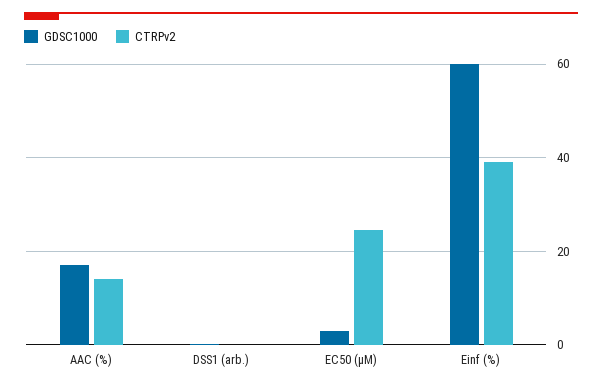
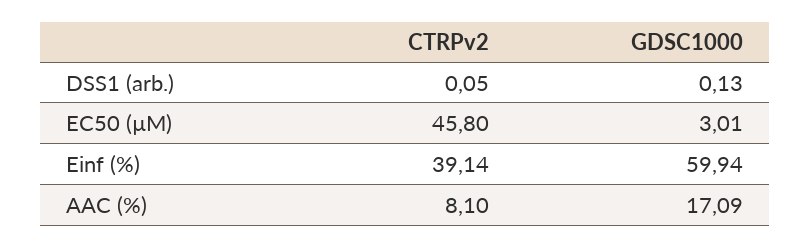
CTRPv2, AAC (%): 14 -> 8.1
CTRPv2, EC50 (µM): 24 -> 45.8

